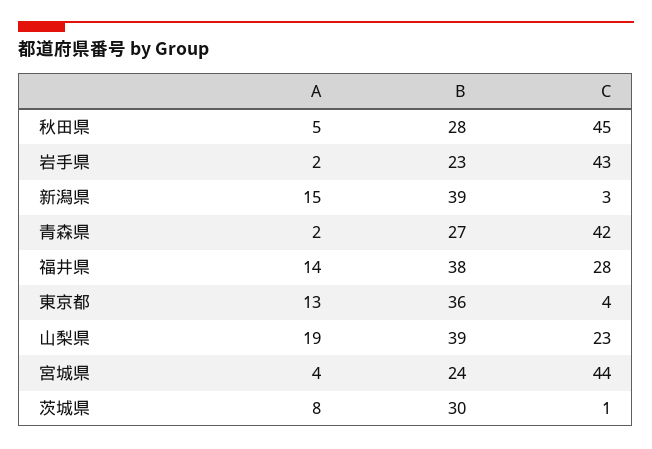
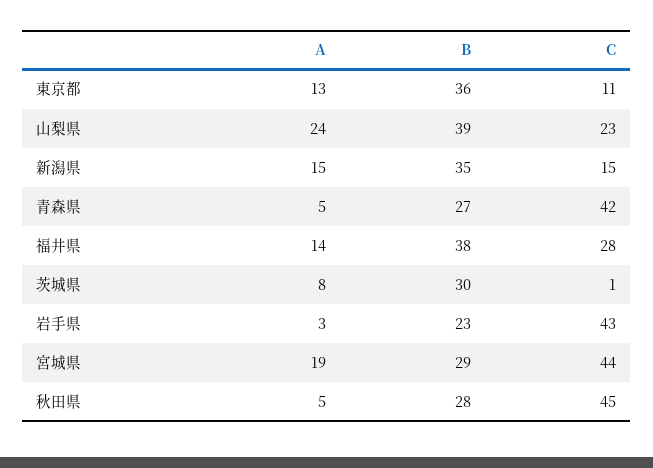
A, 岩手県: 2 -> 3
B, 新潟県: 39 -> 35
C, 新潟県: 3 -> 15
A, 青森県: 2 -> 5
C, 東京都: 4 -> 11
A, 山梨県: 19 -> 24
A, 宮城県: 4 -> 19
B, 宮城県: 24 -> 29

